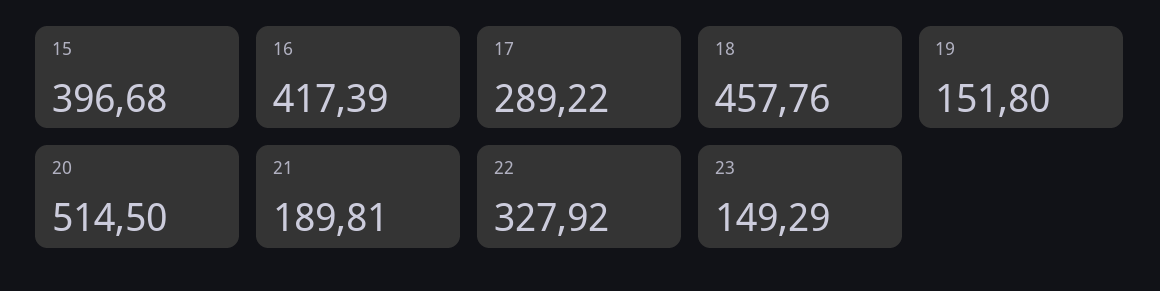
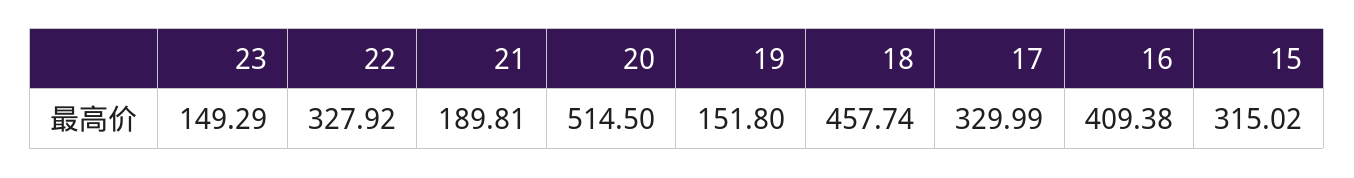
15: 396.68 -> 315.02
16: 417.39 -> 409.38
17: 289.22 -> 329.99
18: 457.76 -> 457.74

